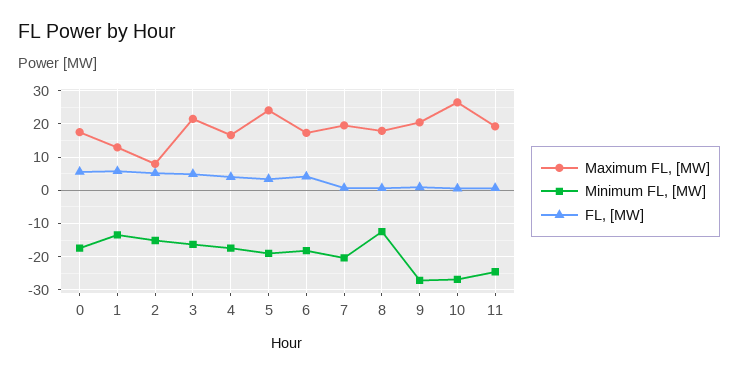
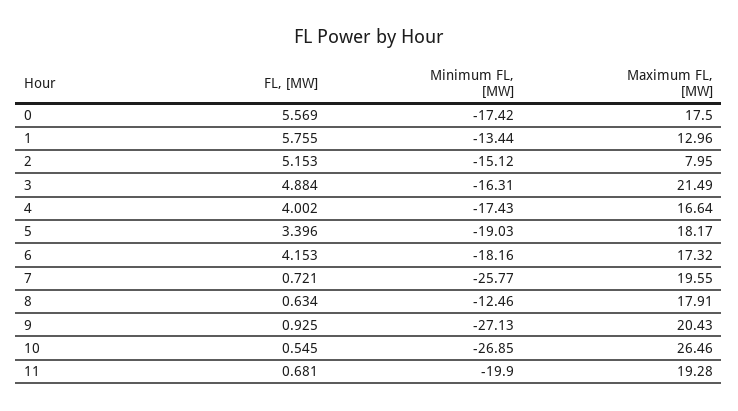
Maximum FL, [MW], 5: 24 -> 18.17
Minimum FL, [MW], 7: -20 -> -25.77
Minimum FL, [MW], 11: -24 -> -19.9

